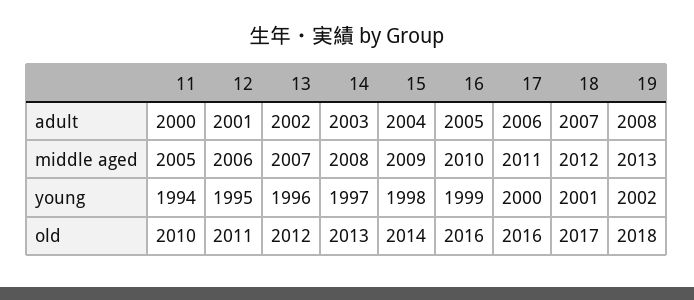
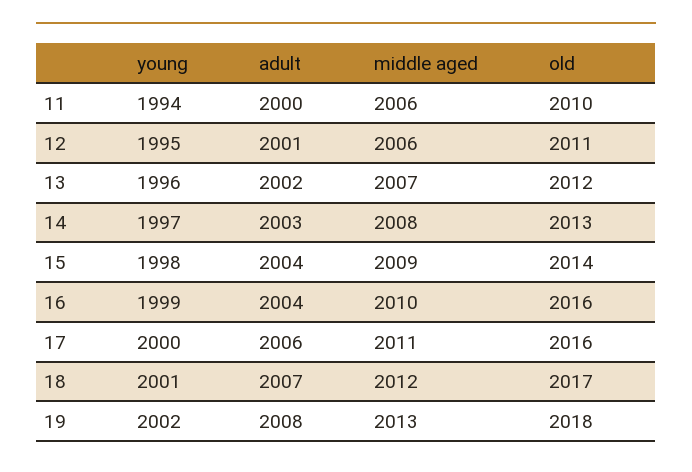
16, adult: 2005 -> 2004
11, middle aged: 2005 -> 2006

